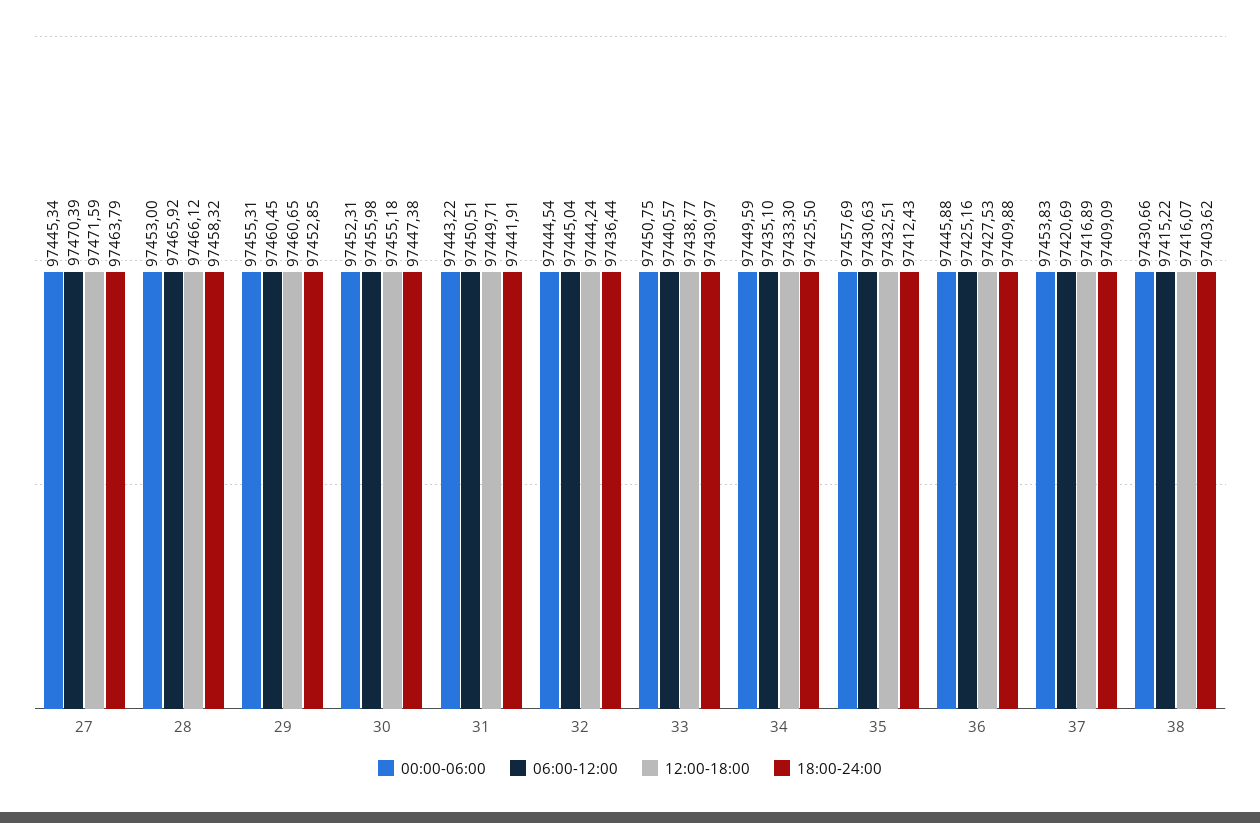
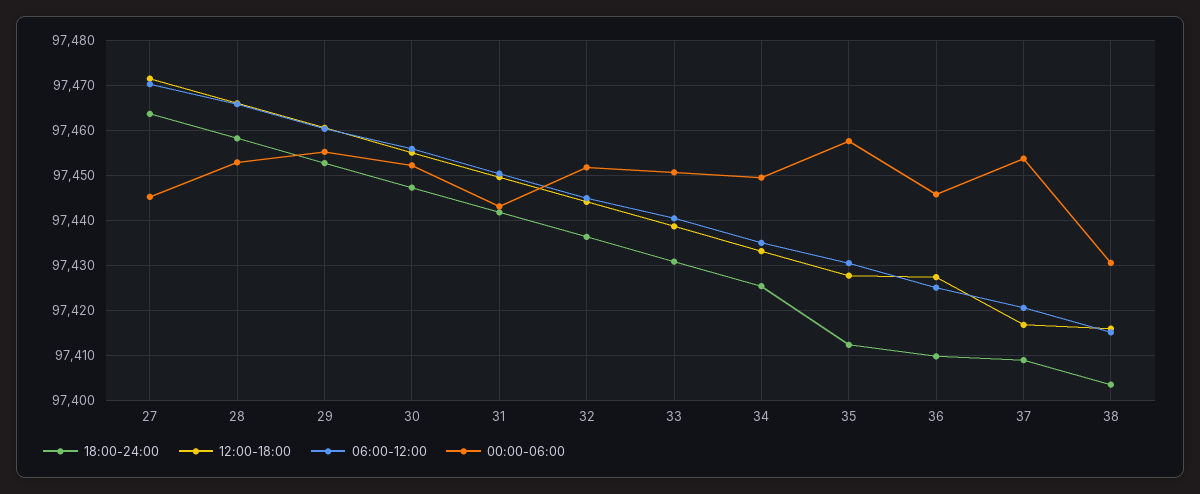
00:00-06:00, 32: 97444.54 -> 97452
12:00-18:00, 35: 97432.51 -> 97428

